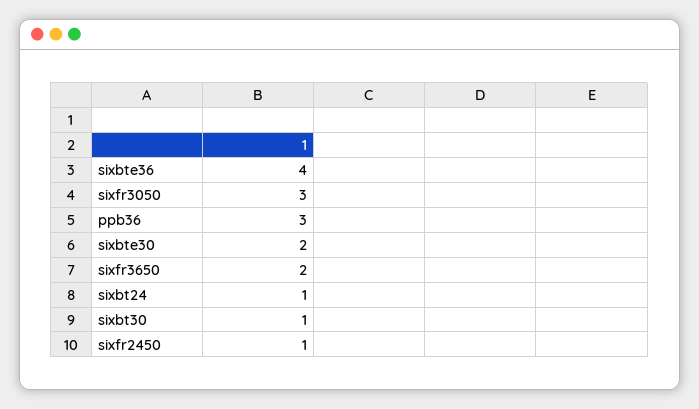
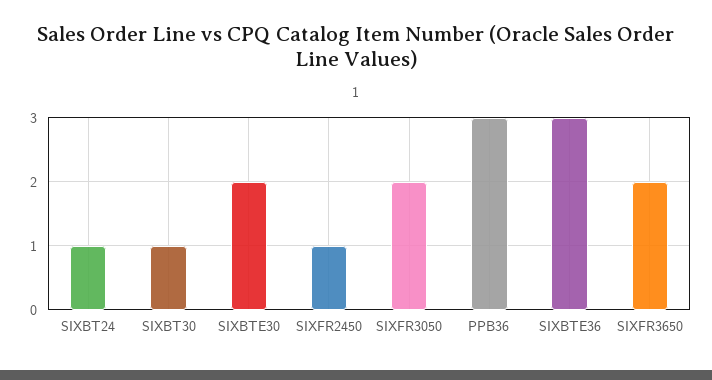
sixbte36: 4 -> 3
sixfr3050: 3 -> 2

